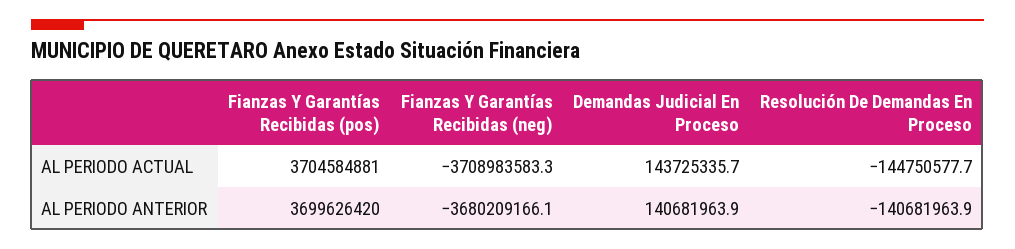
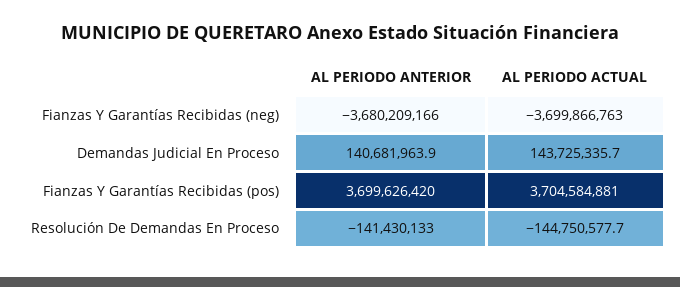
Fianzas Y Garantías Recibidas (neg), AL PERIODO ACTUAL: -3708983583.3 -> -3699866763
Resolución De Demandas En Proceso, AL PERIODO ANTERIOR: -140681963.9 -> -141430133

